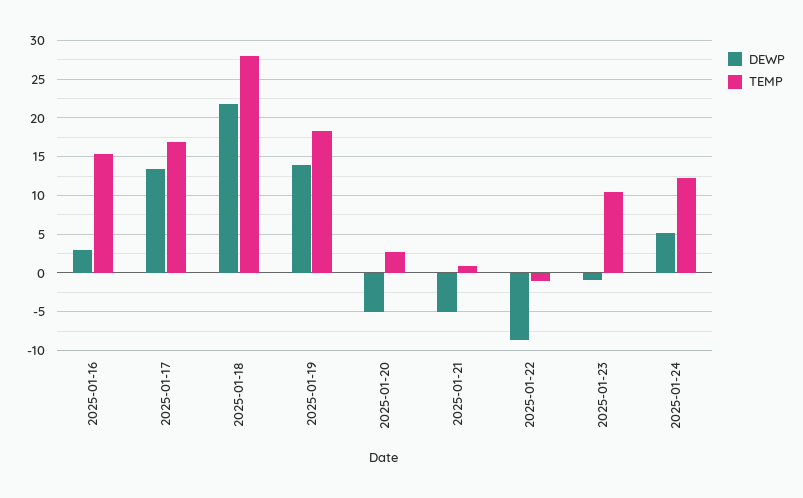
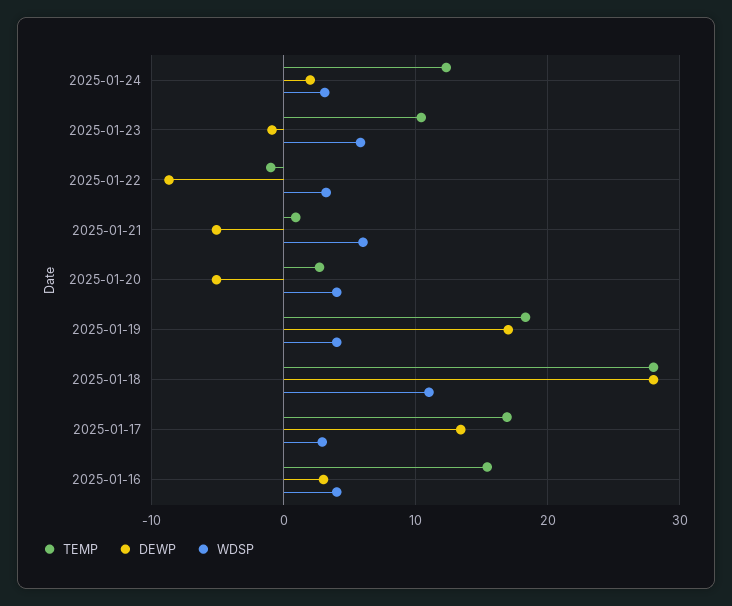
DEWP, 2025-01-18: 22 -> 28
DEWP, 2025-01-19: 14 -> 17
DEWP, 2025-01-24: 5 -> 2
WDSP, 2025-01-24: none -> 3
WDSP, 2025-01-23: none -> 6
WDSP, 2025-01-22: none -> 3
WDSP, 2025-01-21: none -> 6
WDSP, 2025-01-20: none -> 4
WDSP, 2025-01-19: none -> 4
WDSP, 2025-01-18: none -> 11
WDSP, 2025-01-17: none -> 3
WDSP, 2025-01-16: none -> 4

